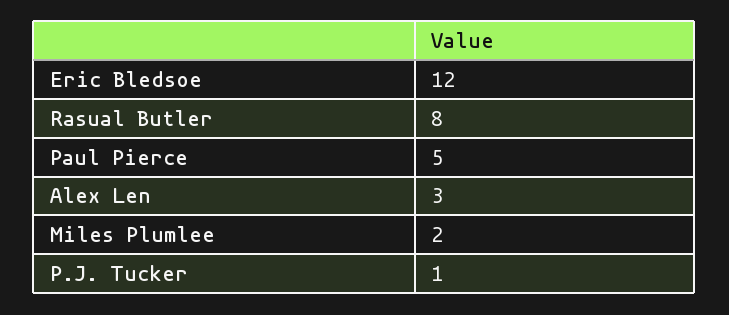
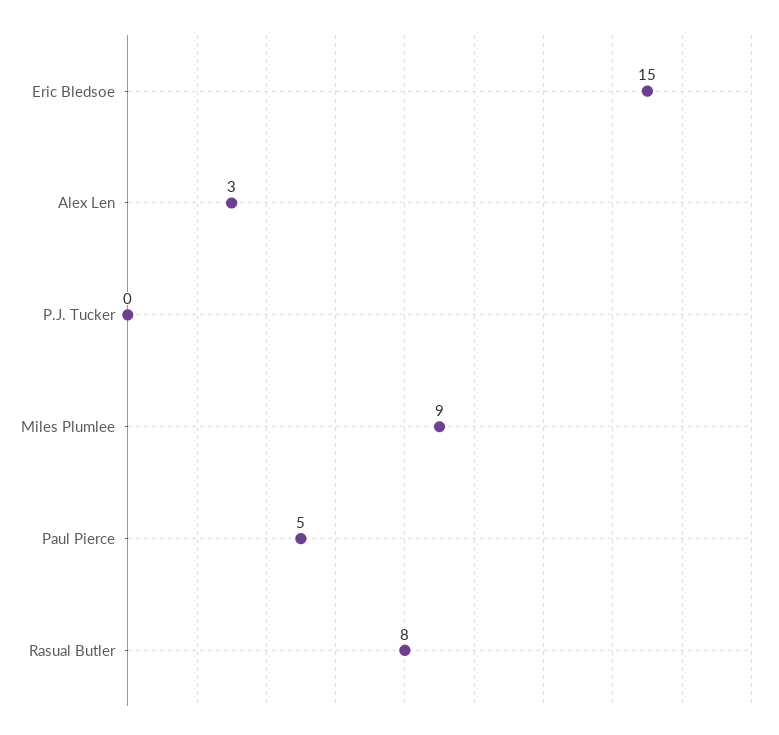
Eric Bledsoe: 12 -> 15
Miles Plumlee: 2 -> 9
P.J. Tucker: 1 -> 0

